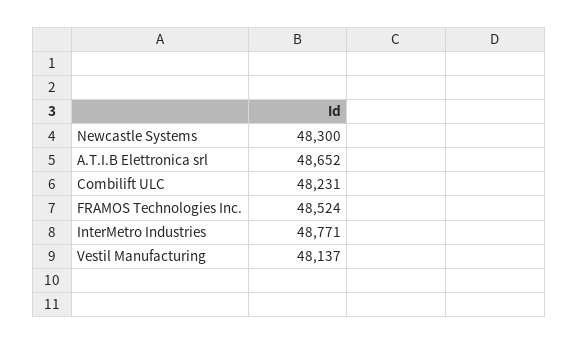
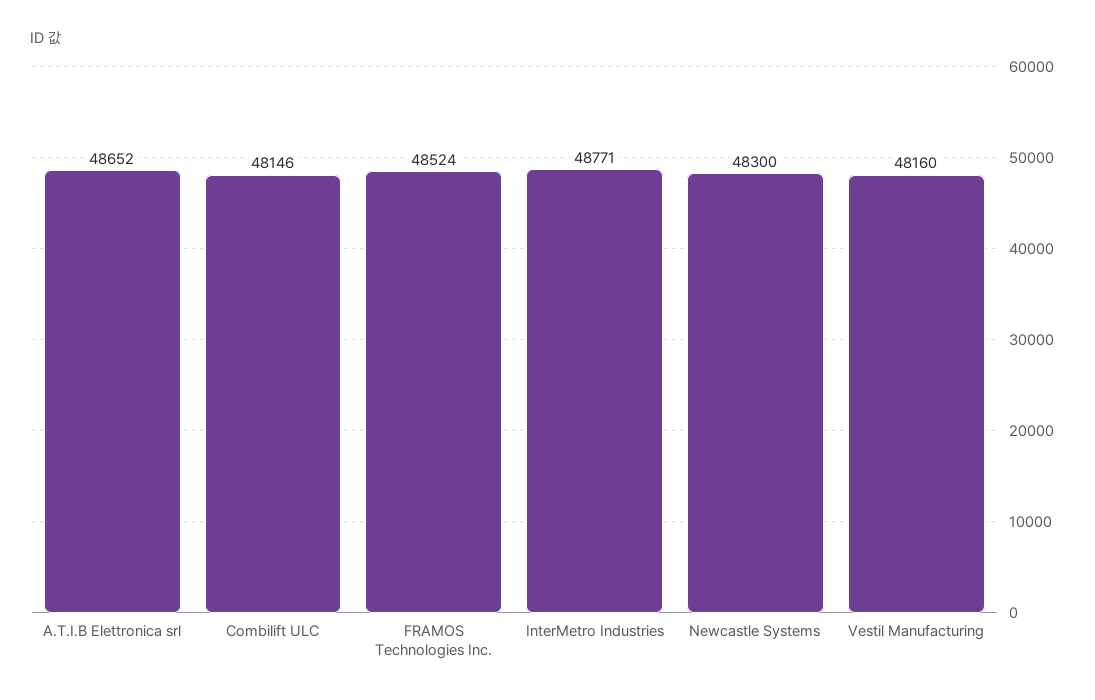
Combilift ULC: 48231 -> 48146
Vestil Manufacturing: 48137 -> 48160

